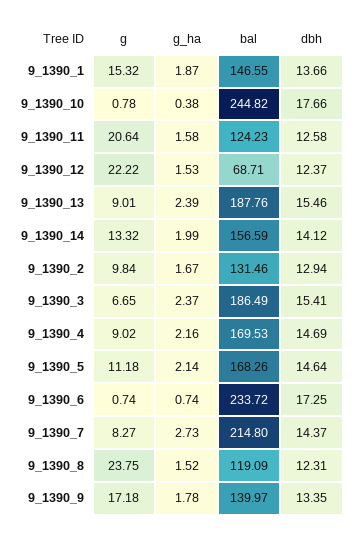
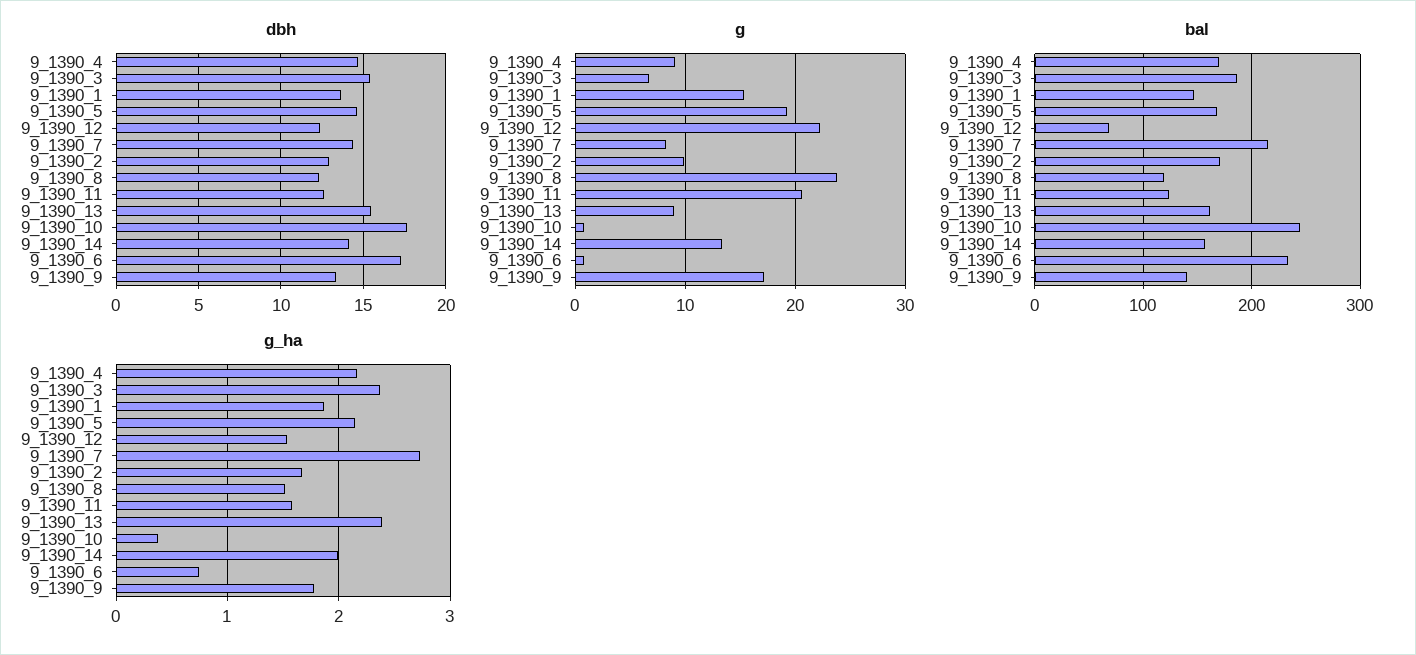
bal, 9_1390_13: 187.76 -> 160
bal, 9_1390_2: 131.46 -> 170
g, 9_1390_5: 11.18 -> 19

